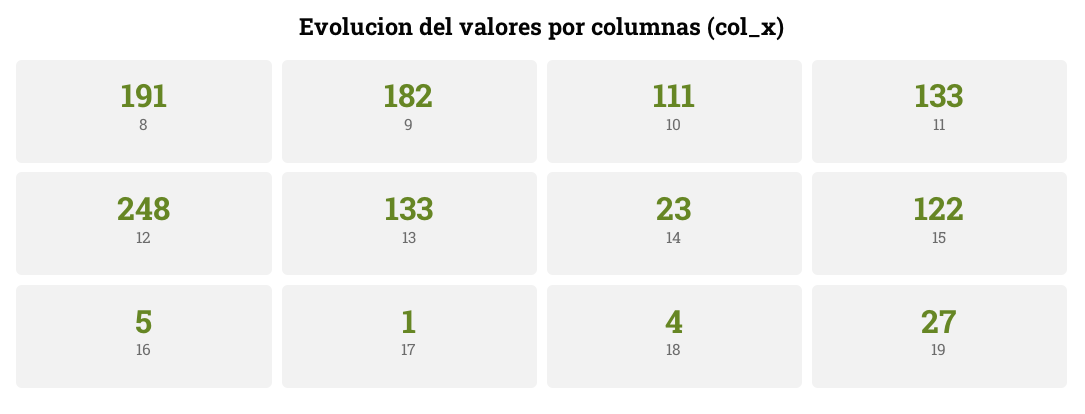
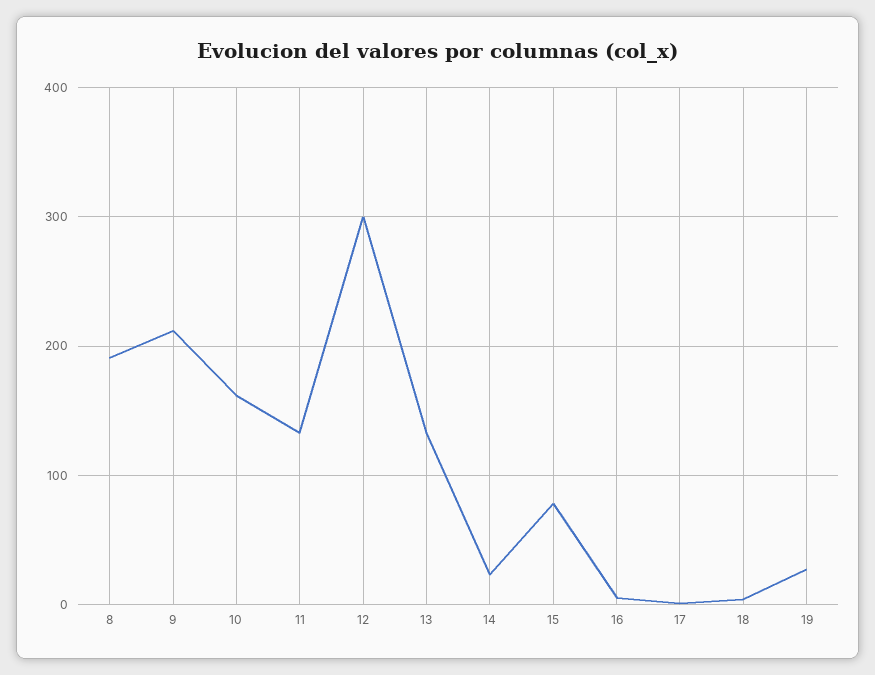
9: 182 -> 210
10: 111 -> 160
12: 248 -> 300
15: 122 -> 80

